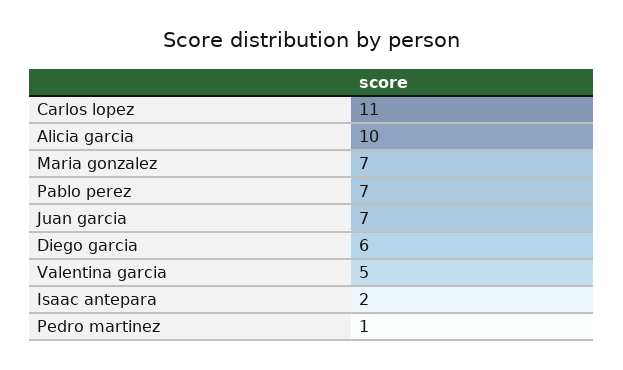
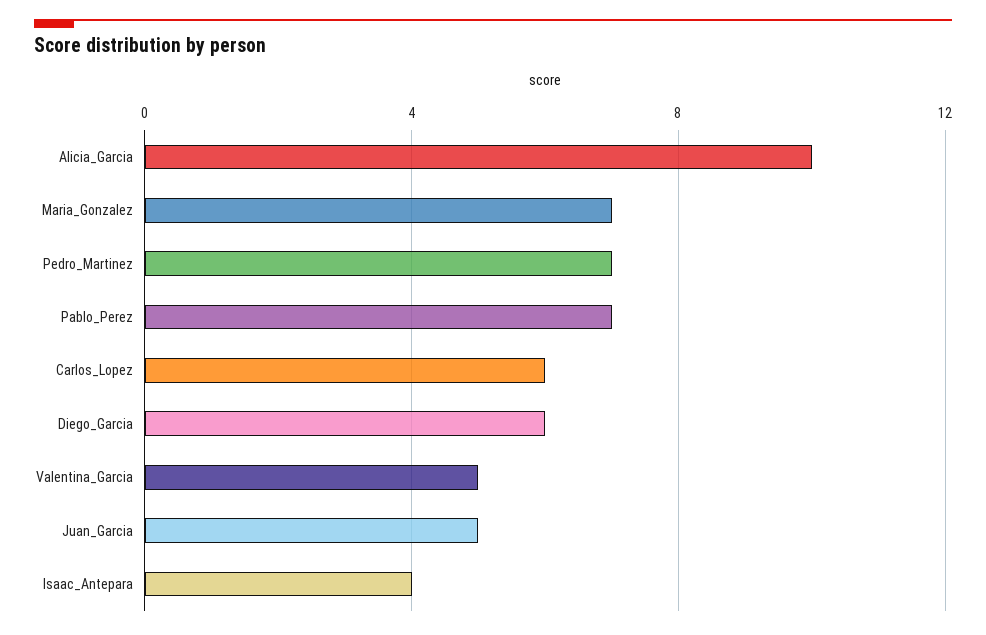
Carlos lopez: 11 -> 6
Juan garcia: 7 -> 5
Isaac antepara: 2 -> 4
Pedro martinez: 1 -> 7

